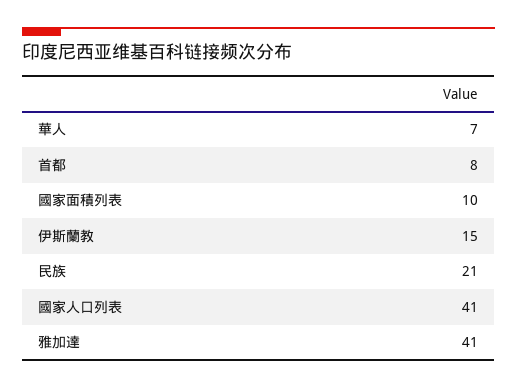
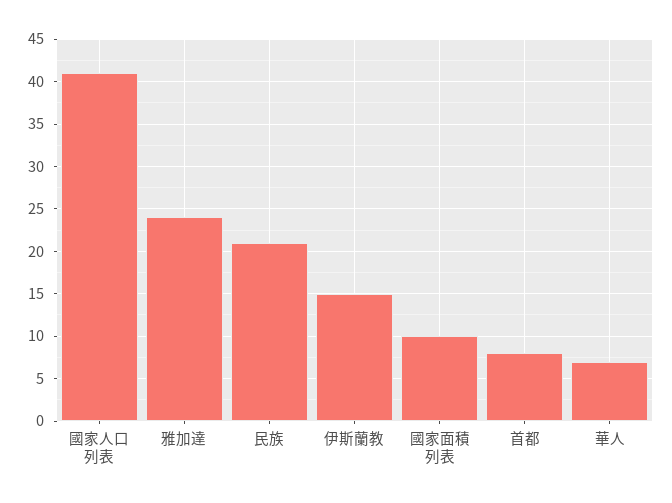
雅加達: 41 -> 24

